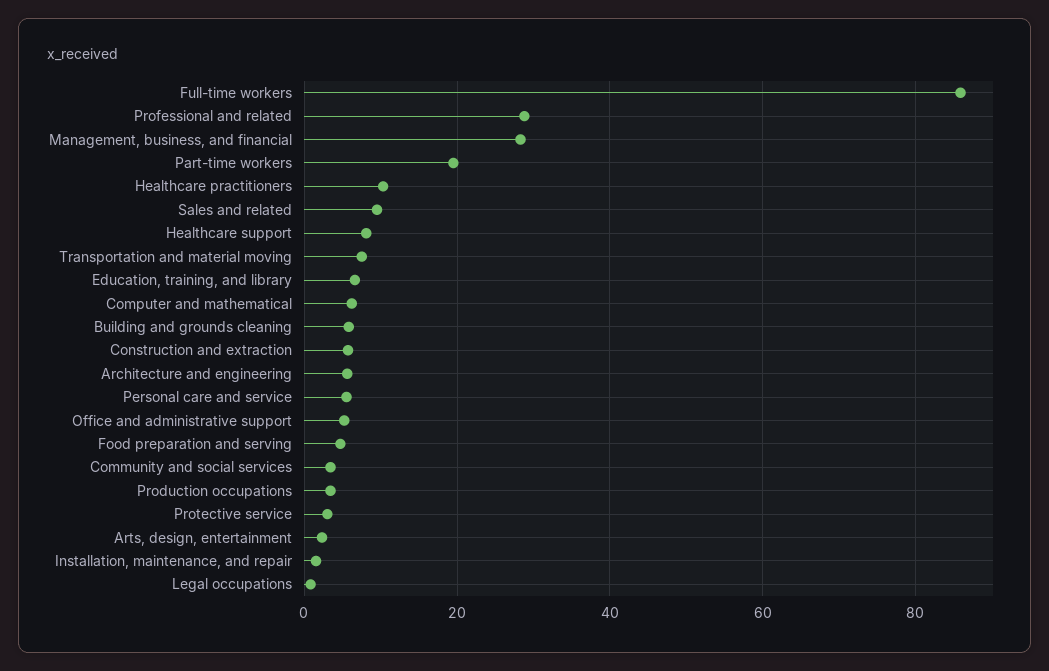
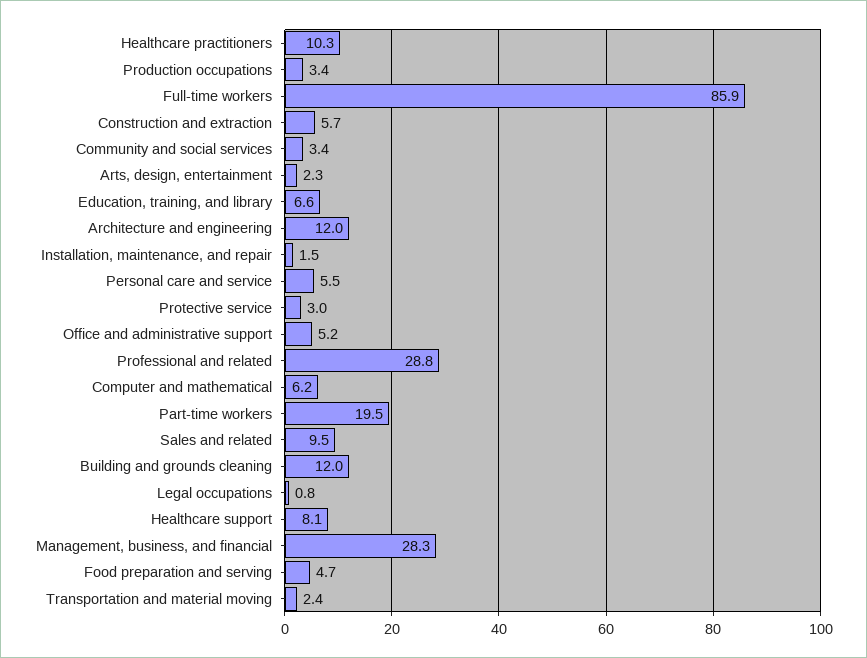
Transportation and material moving: 8 -> 2.4
Building and grounds cleaning: 6 -> 12
Architecture and engineering: 6 -> 12

